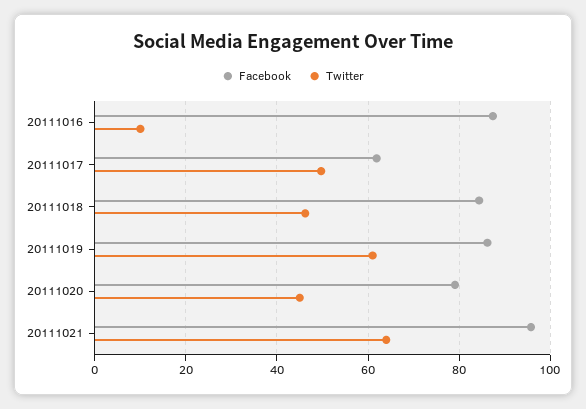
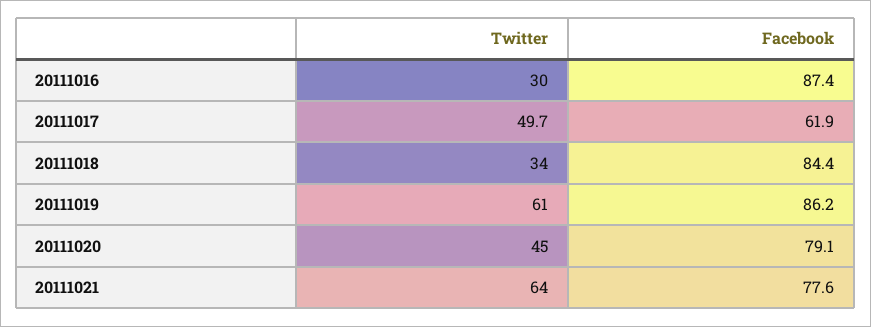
Twitter, 20111016: 10 -> 30
Twitter, 20111018: 46 -> 34
Facebook, 20111021: 96 -> 77.6

